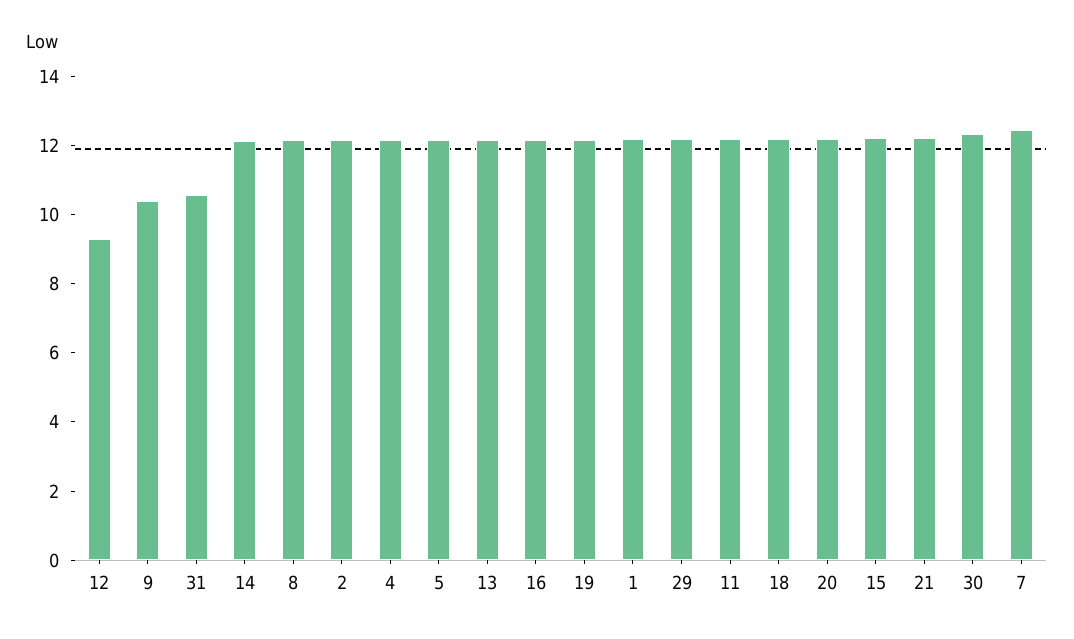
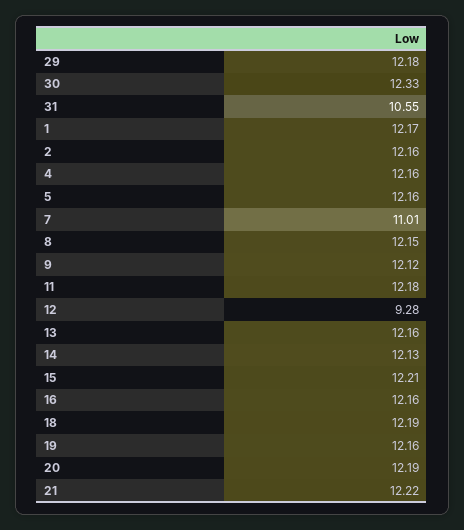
9: 10.5 -> 12.12
7: 12.5 -> 11.01

